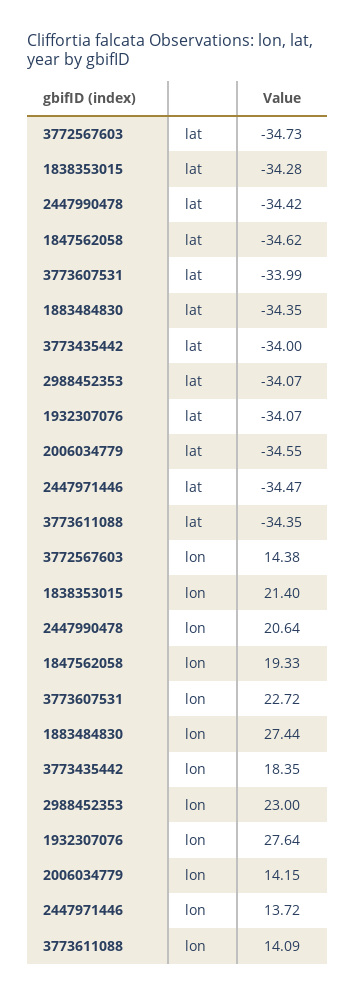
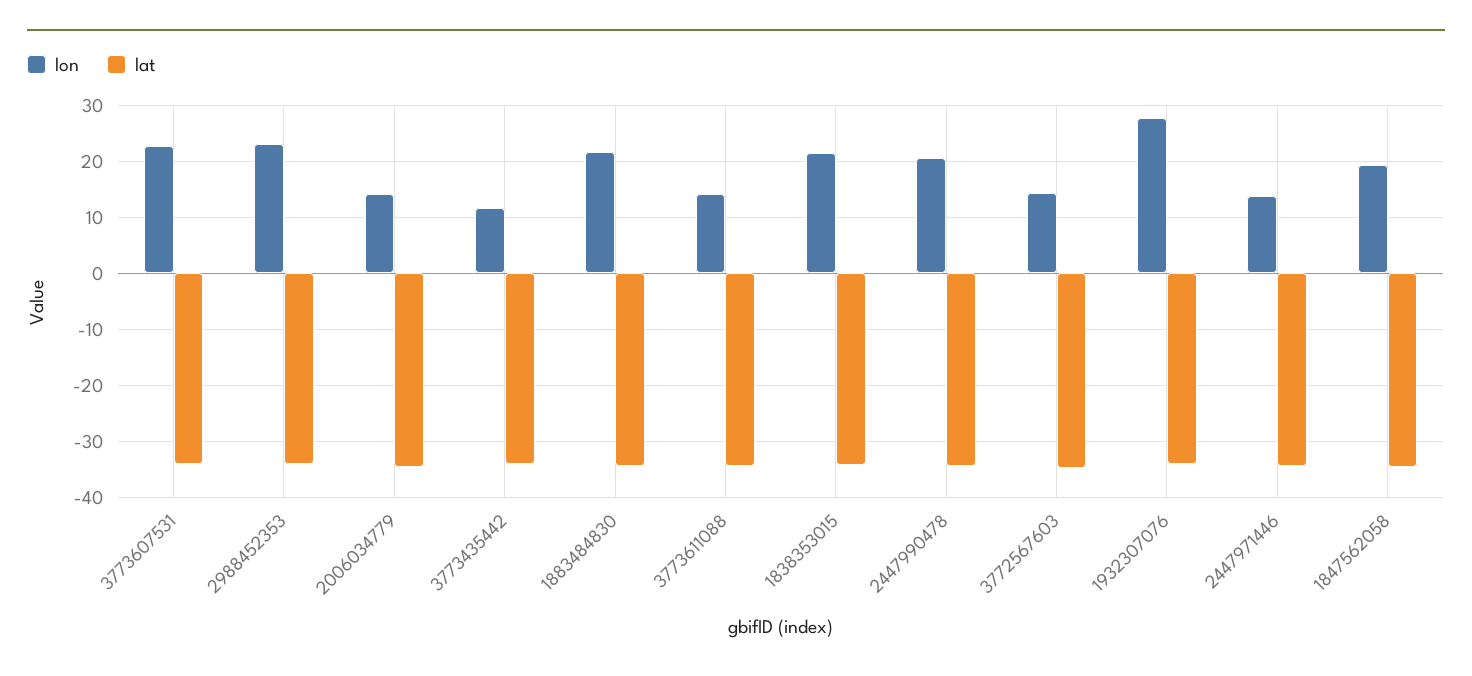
lon, 1883484830: 27.44 -> 22
lon, 3773435442: 18.35 -> 12

